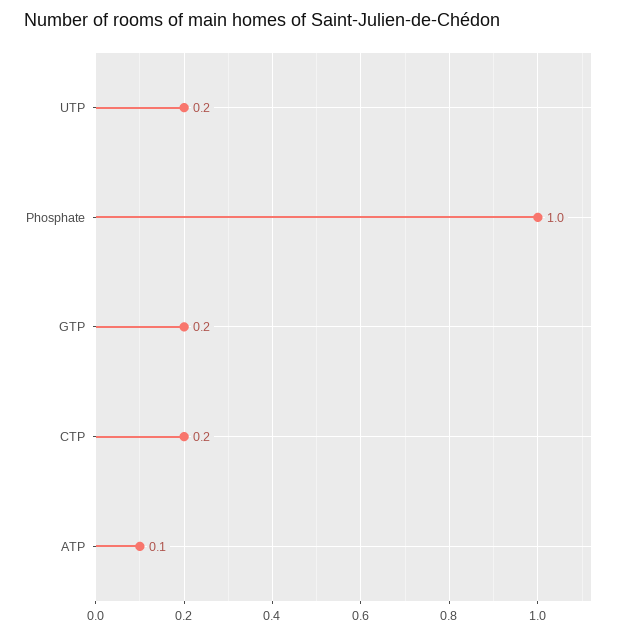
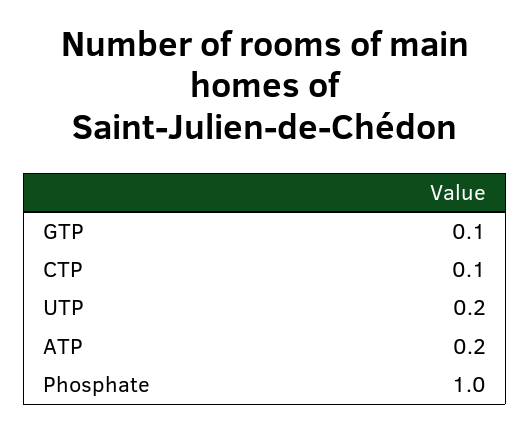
GTP: 0.2 -> 0.1
CTP: 0.2 -> 0.1
ATP: 0.1 -> 0.2

